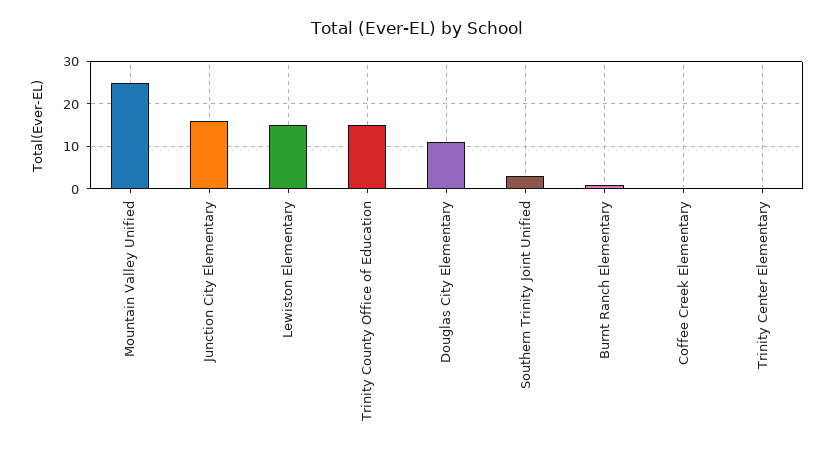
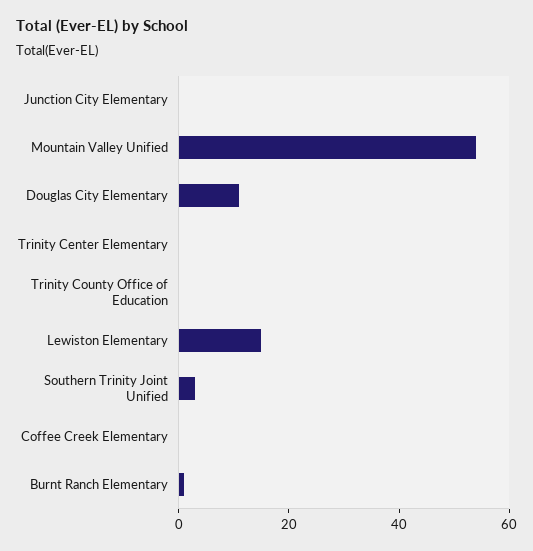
Mountain Valley Unified: 25 -> 55
Junction City Elementary: 15 -> 0
Trinity County Office of Education: 15 -> 0

